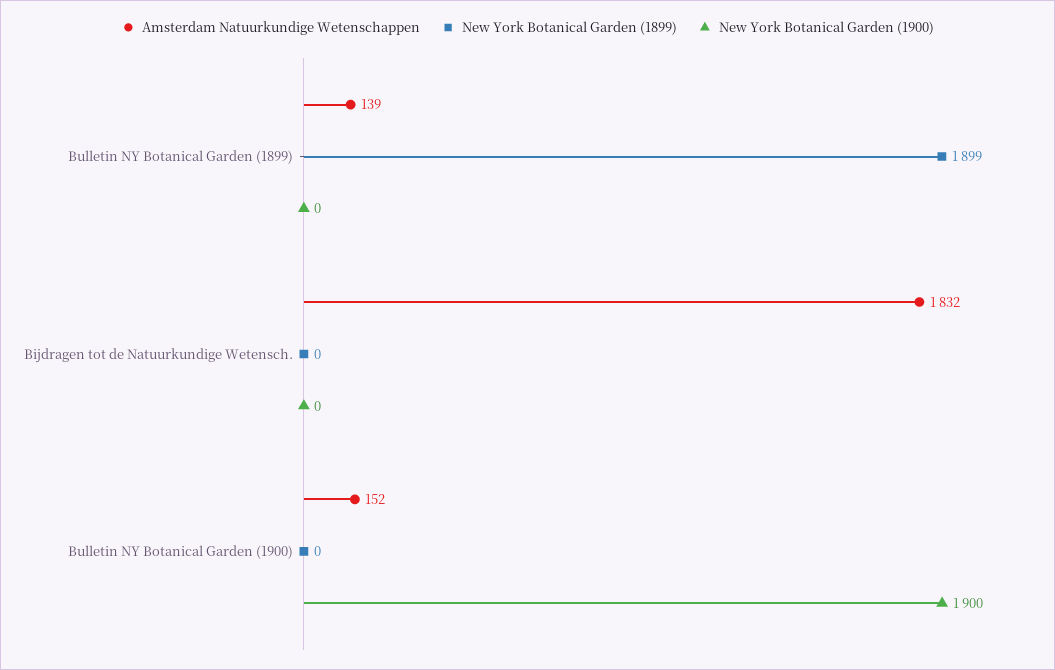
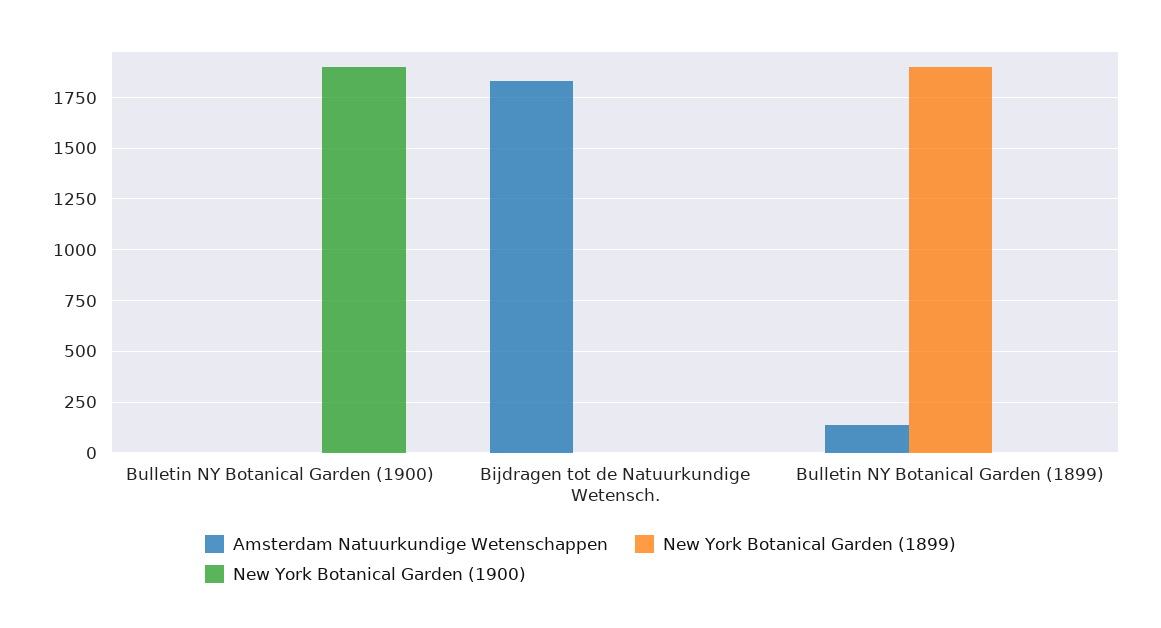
Amsterdam Natuurkundige Wetenschappen, Bulletin NY Botanical Garden (1900): 152 -> 0

